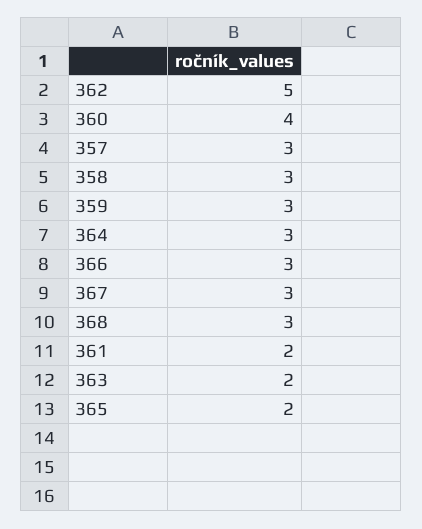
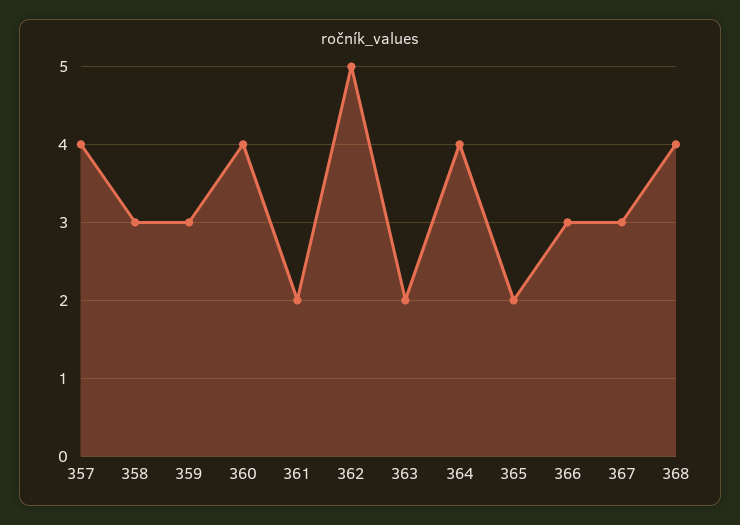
357: 3 -> 4
364: 3 -> 4
368: 3 -> 4

